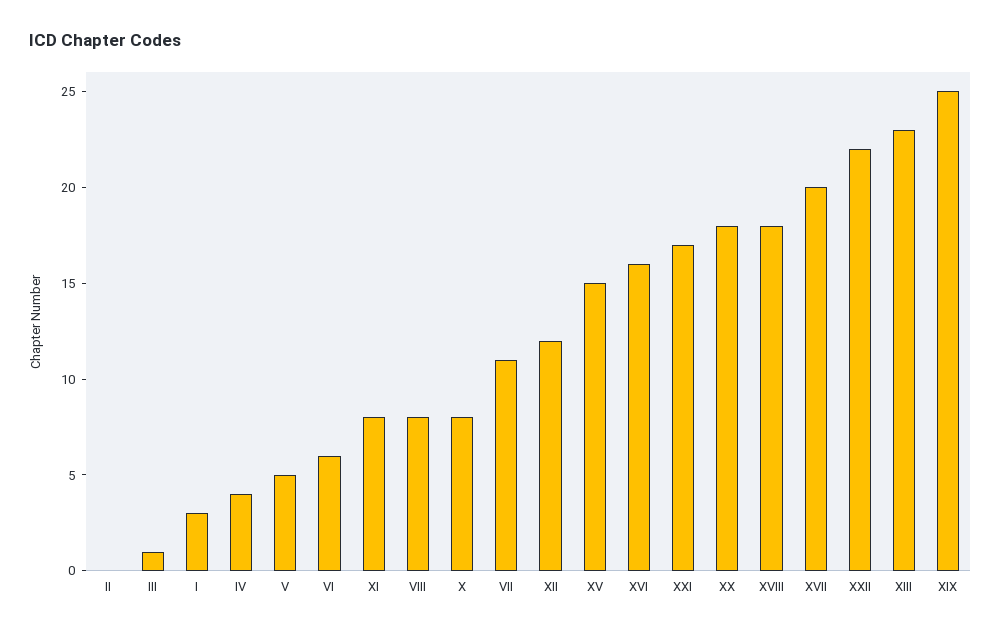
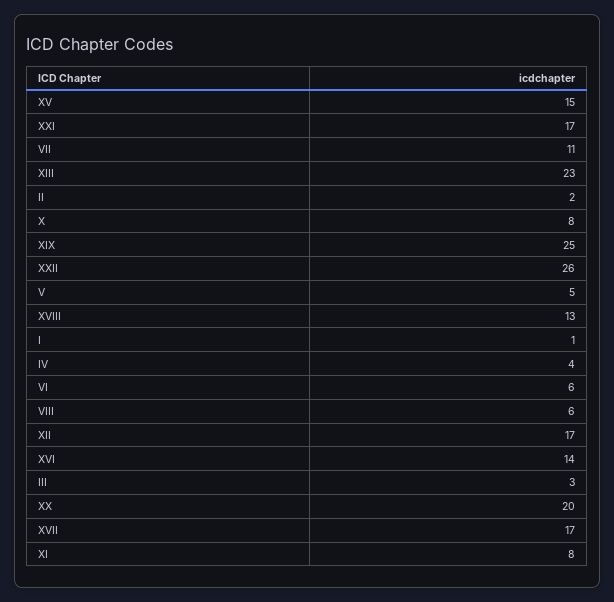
II: 0 -> 2
III: 1 -> 3
I: 3 -> 1
VIII: 8 -> 6
XII: 12 -> 17
XVI: 16 -> 14
XX: 18 -> 20
XVIII: 18 -> 13
XVII: 20 -> 17
XXII: 22 -> 26

